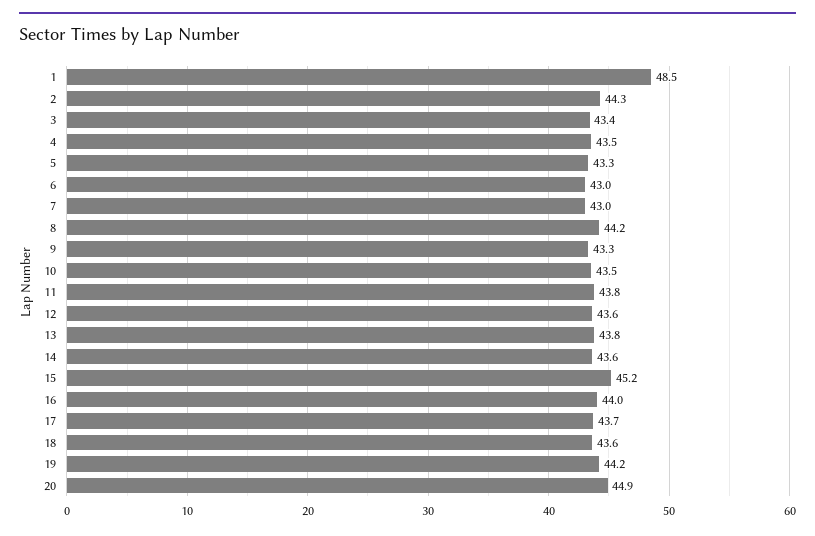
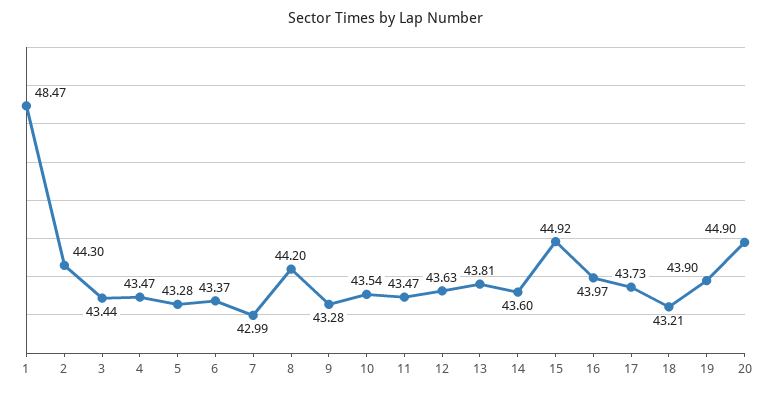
6: 43 -> 43.37
11: 43.8 -> 43.47
15: 45.2 -> 44.92
18: 43.6 -> 43.21
19: 44.2 -> 43.9

